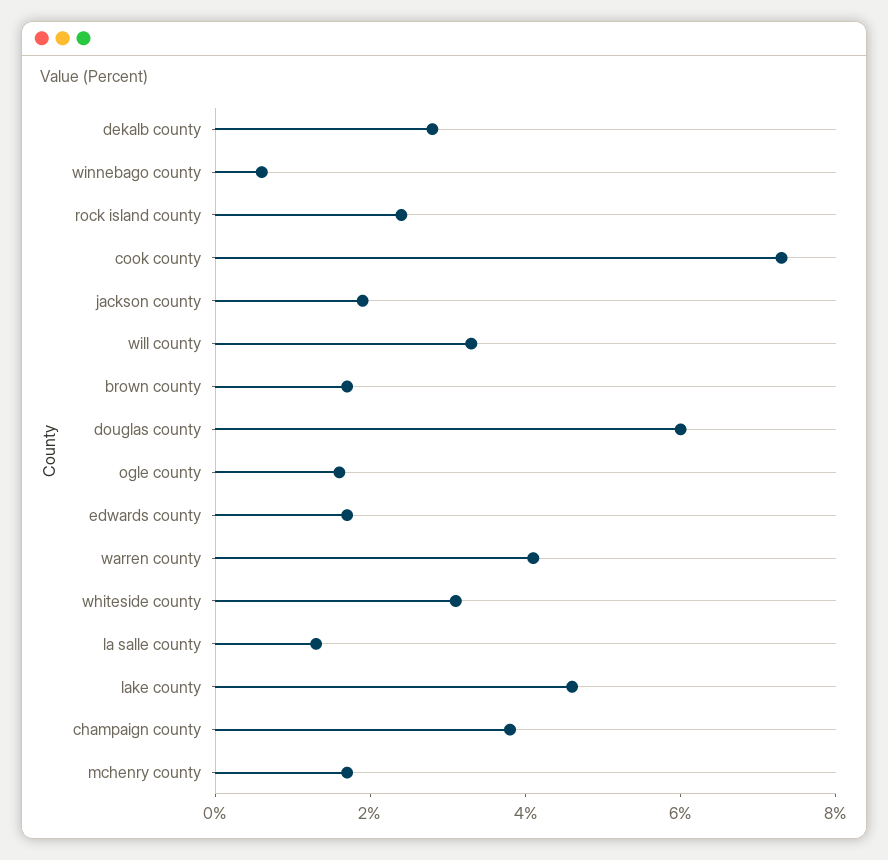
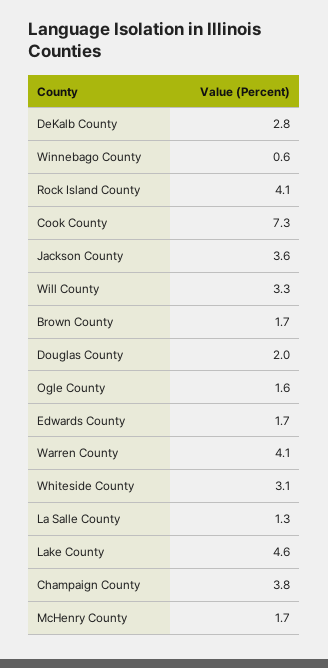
rock island county: 2.5 -> 4.1
jackson county: 2 -> 3.6
douglas county: 6 -> 2

